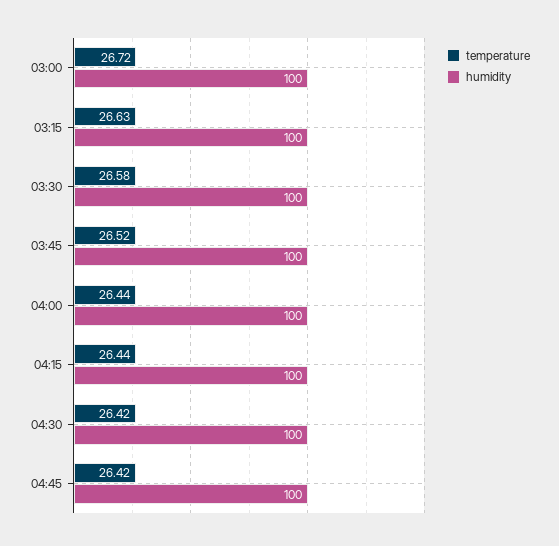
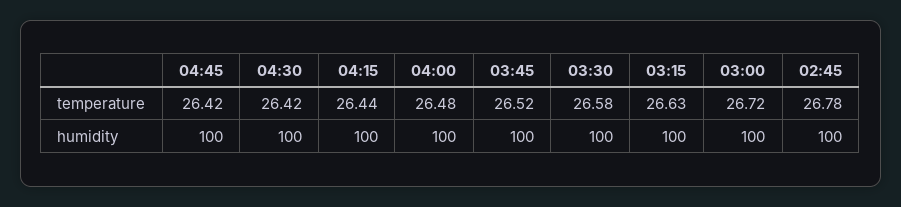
temperature, 04:00: 26.44 -> 26.48
temperature, 02:45: none -> 26.78
humidity, 02:45: none -> 100

